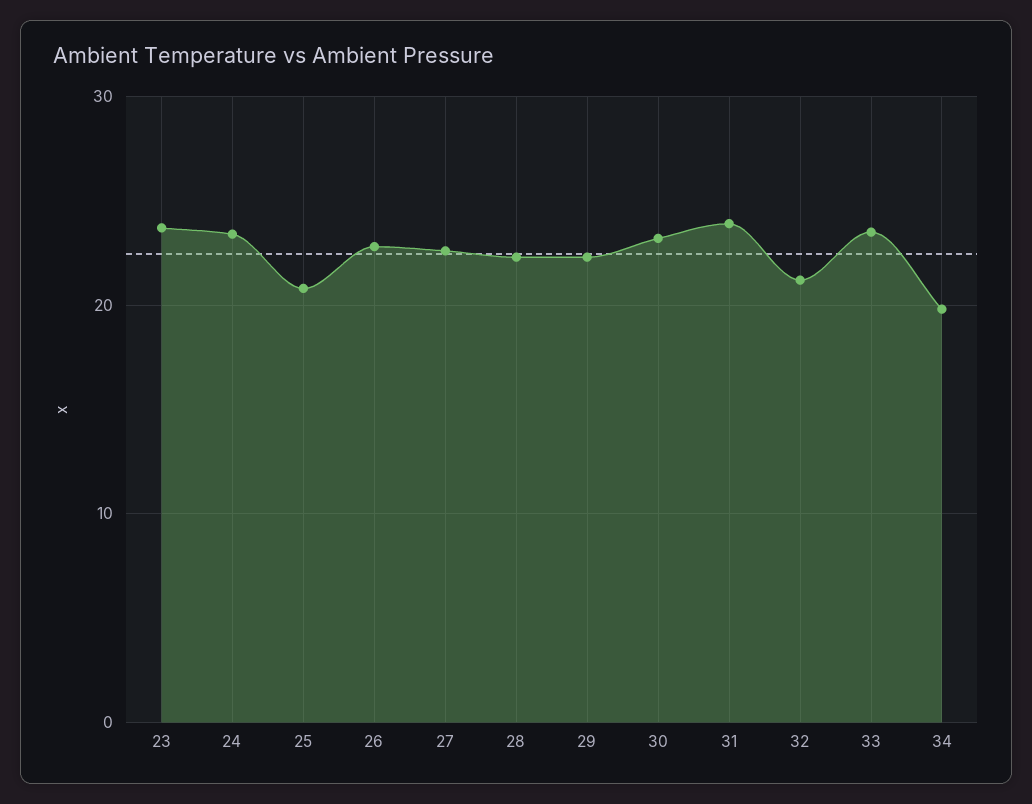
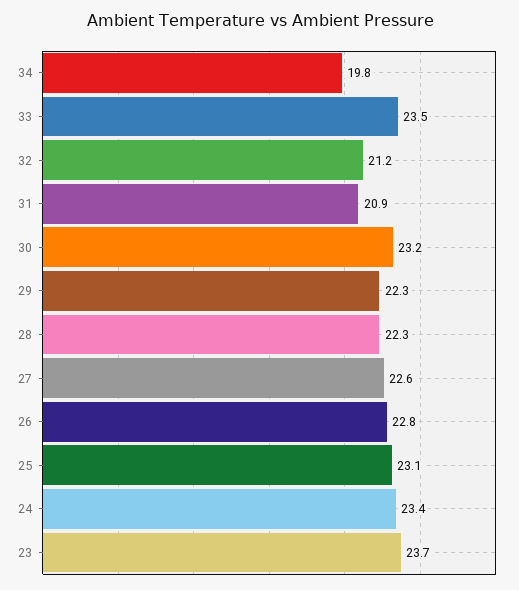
25: 21 -> 23.1
31: 24 -> 20.9

